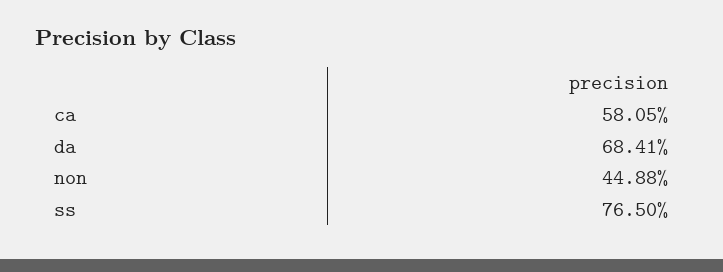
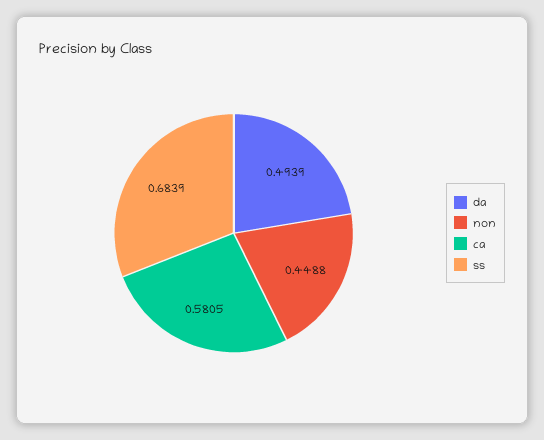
da: 0.6841 -> 0.4939
ss: 0.765 -> 0.6839

